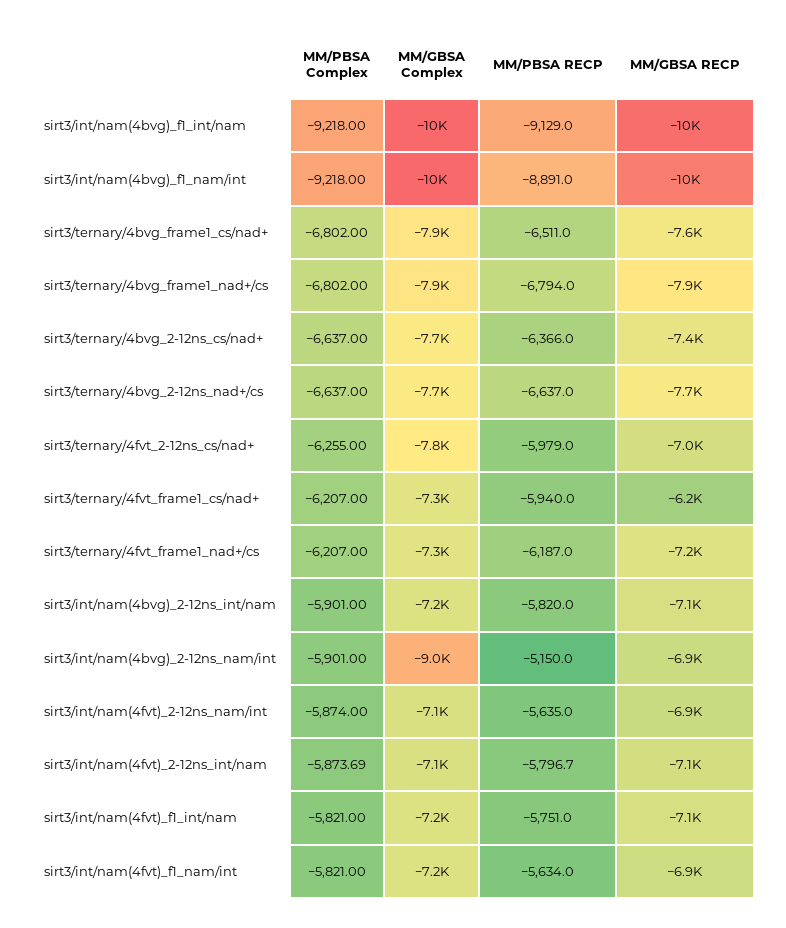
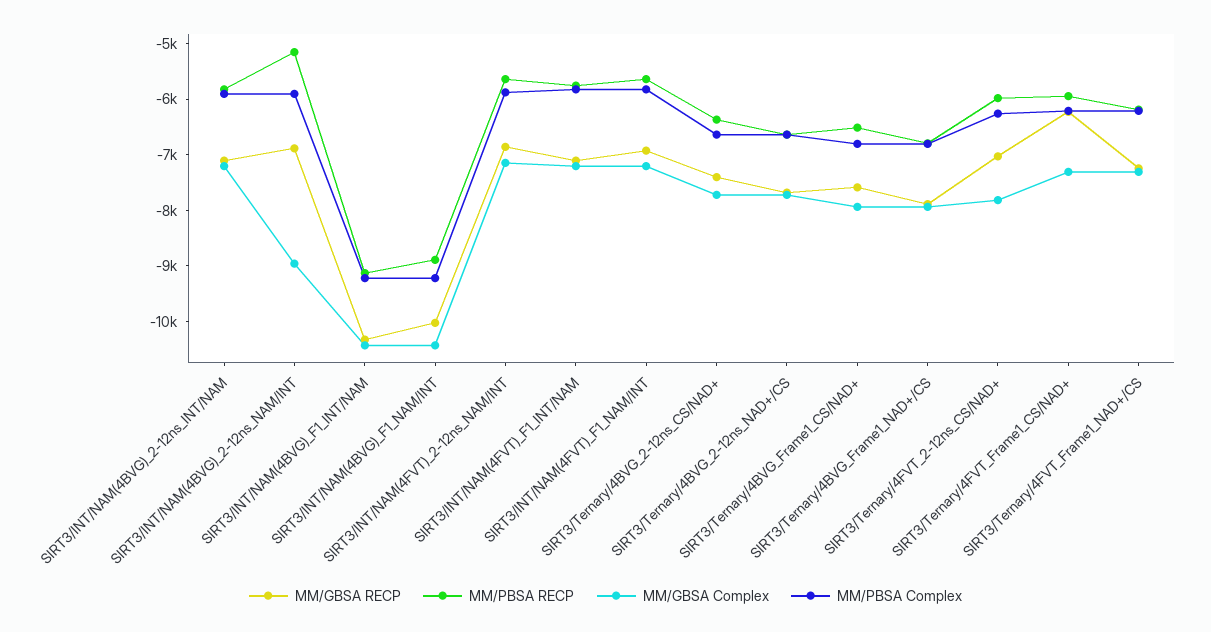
MM/PBSA Complex, sirt3/int/nam(4fvt)_2-12ns_int/nam: -5873.69 -> none
MM/GBSA Complex, sirt3/int/nam(4fvt)_2-12ns_int/nam: -7100 -> none
MM/PBSA RECP, sirt3/int/nam(4fvt)_2-12ns_int/nam: -5796.7 -> none
MM/GBSA RECP, sirt3/int/nam(4fvt)_2-12ns_int/nam: -7100 -> none

